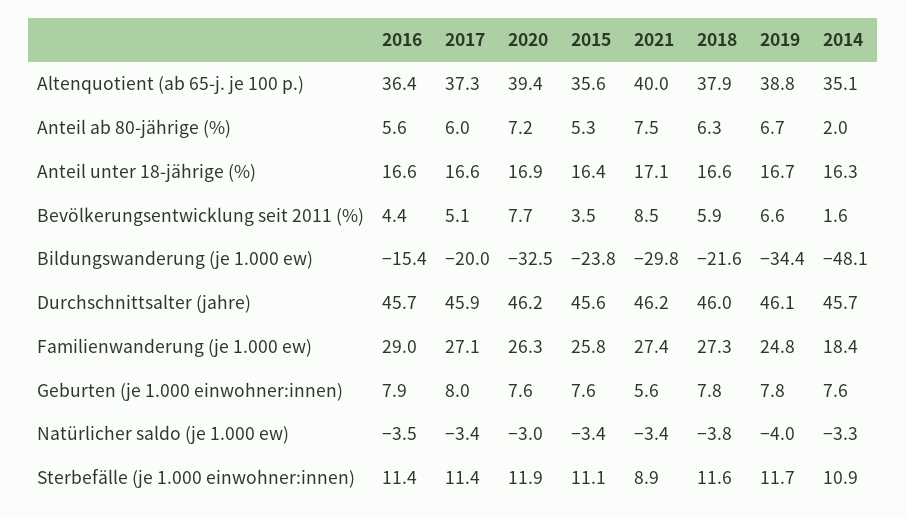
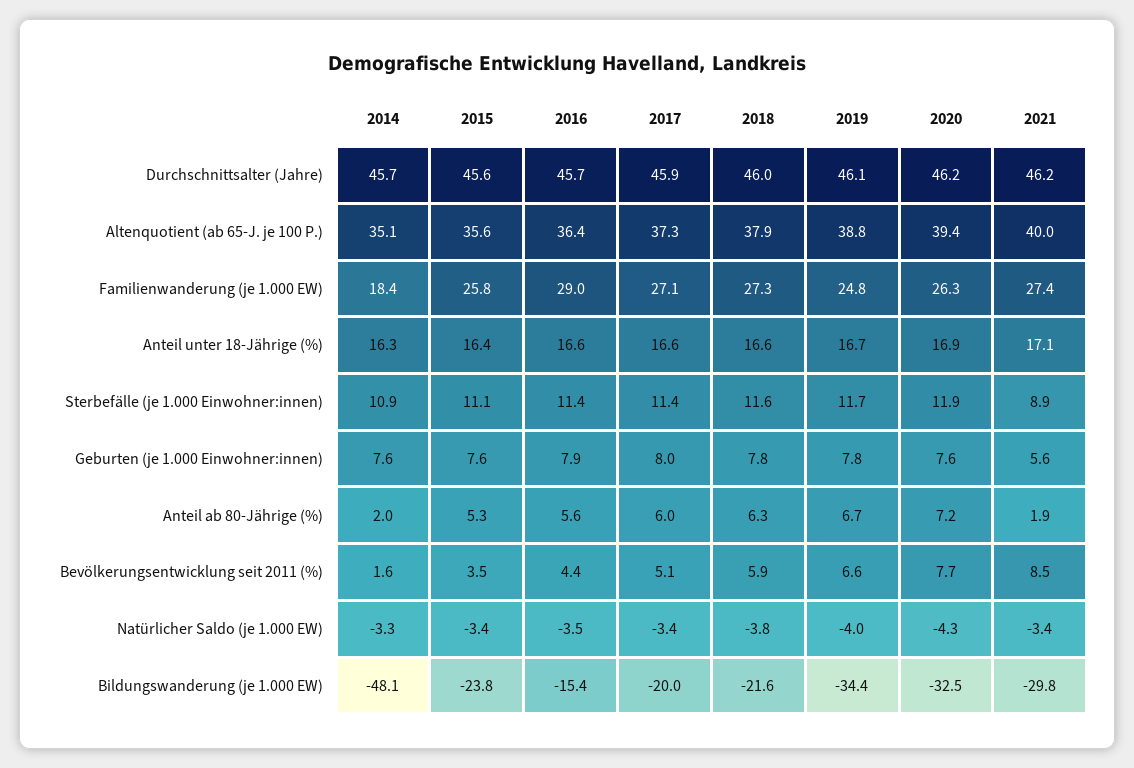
2021, Anteil ab 80-jährige (%): 7.5 -> 1.9
2020, Natürlicher saldo (je 1.000 ew): -3 -> -4.3

